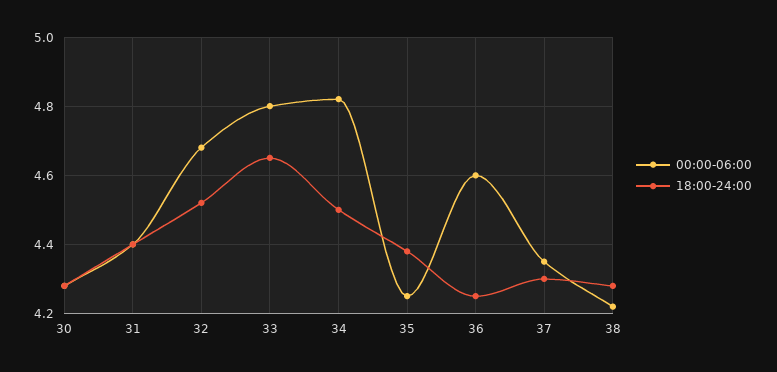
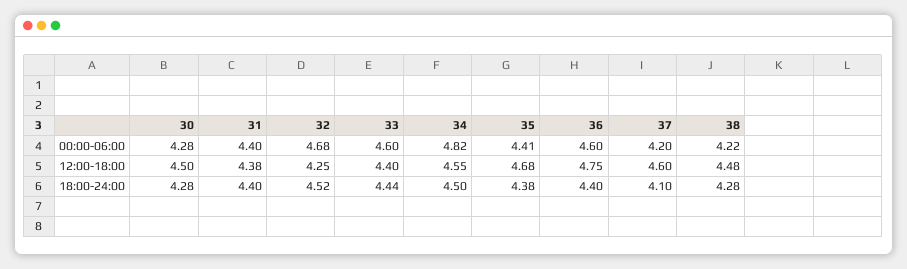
00:00-06:00, 33: 4.8 -> 4.6
18:00-24:00, 33: 4.65 -> 4.44
00:00-06:00, 35: 4.25 -> 4.41
18:00-24:00, 36: 4.25 -> 4.4
00:00-06:00, 37: 4.35 -> 4.2
18:00-24:00, 37: 4.3 -> 4.1
12:00-18:00, 30: none -> 4.5
12:00-18:00, 31: none -> 4.38
12:00-18:00, 32: none -> 4.25
12:00-18:00, 33: none -> 4.4
12:00-18:00, 34: none -> 4.55
12:00-18:00, 35: none -> 4.68
12:00-18:00, 36: none -> 4.75
12:00-18:00, 37: none -> 4.6
12:00-18:00, 38: none -> 4.48

